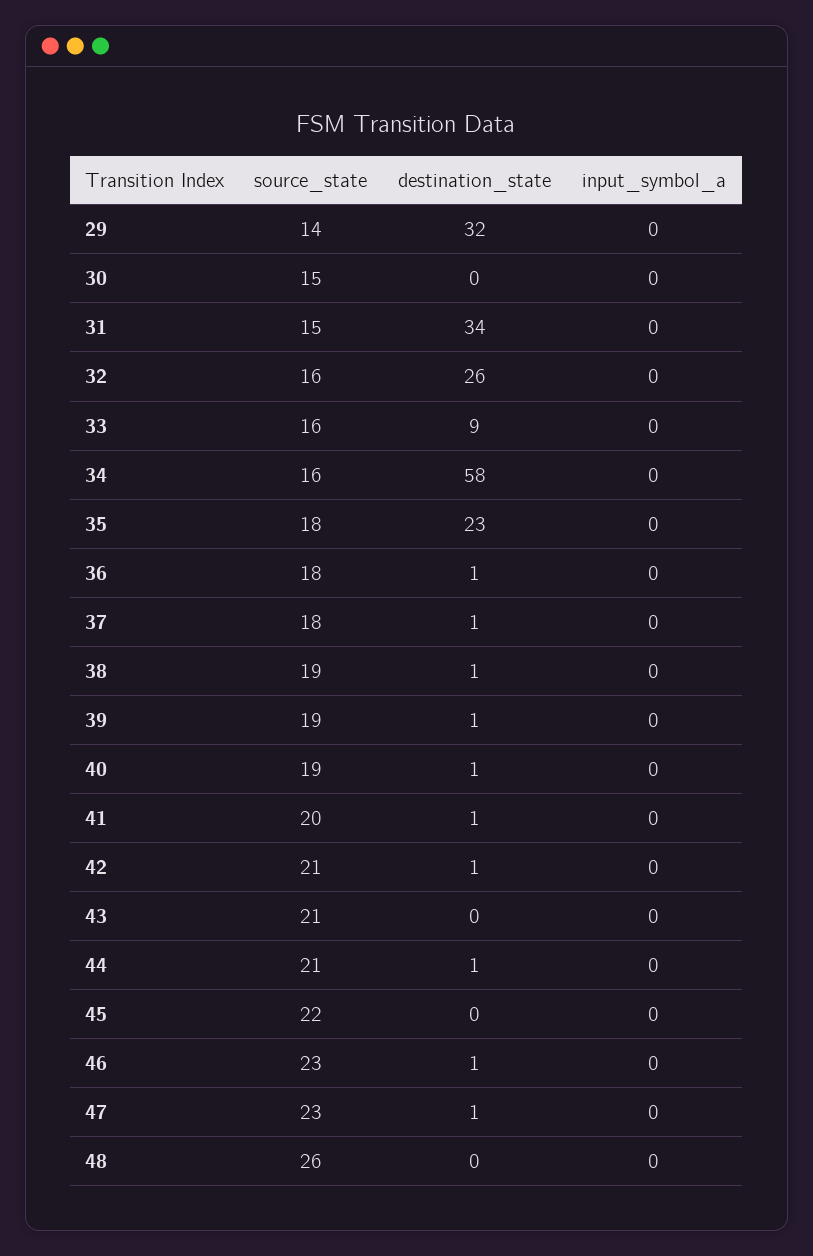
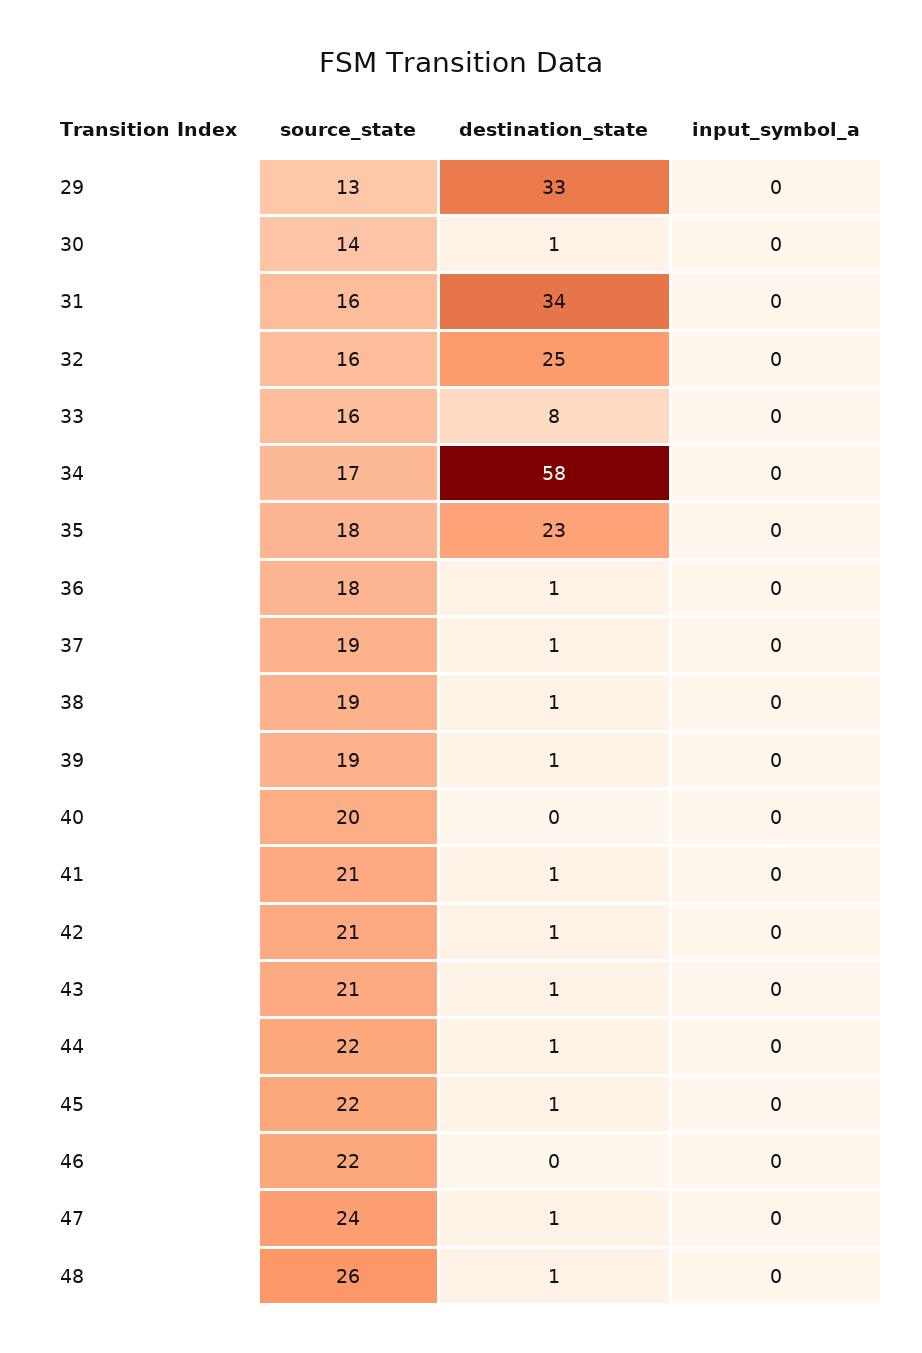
source_state, 29: 14 -> 13
destination_state, 29: 32 -> 33
source_state, 30: 15 -> 14
destination_state, 30: 0 -> 1
source_state, 31: 15 -> 16
destination_state, 32: 26 -> 25
destination_state, 33: 9 -> 8
source_state, 34: 16 -> 17
source_state, 37: 18 -> 19
source_state, 40: 19 -> 20
destination_state, 40: 1 -> 0
source_state, 41: 20 -> 21
destination_state, 43: 0 -> 1
source_state, 44: 21 -> 22
destination_state, 45: 0 -> 1
source_state, 46: 23 -> 22
destination_state, 46: 1 -> 0
source_state, 47: 23 -> 24
destination_state, 48: 0 -> 1

